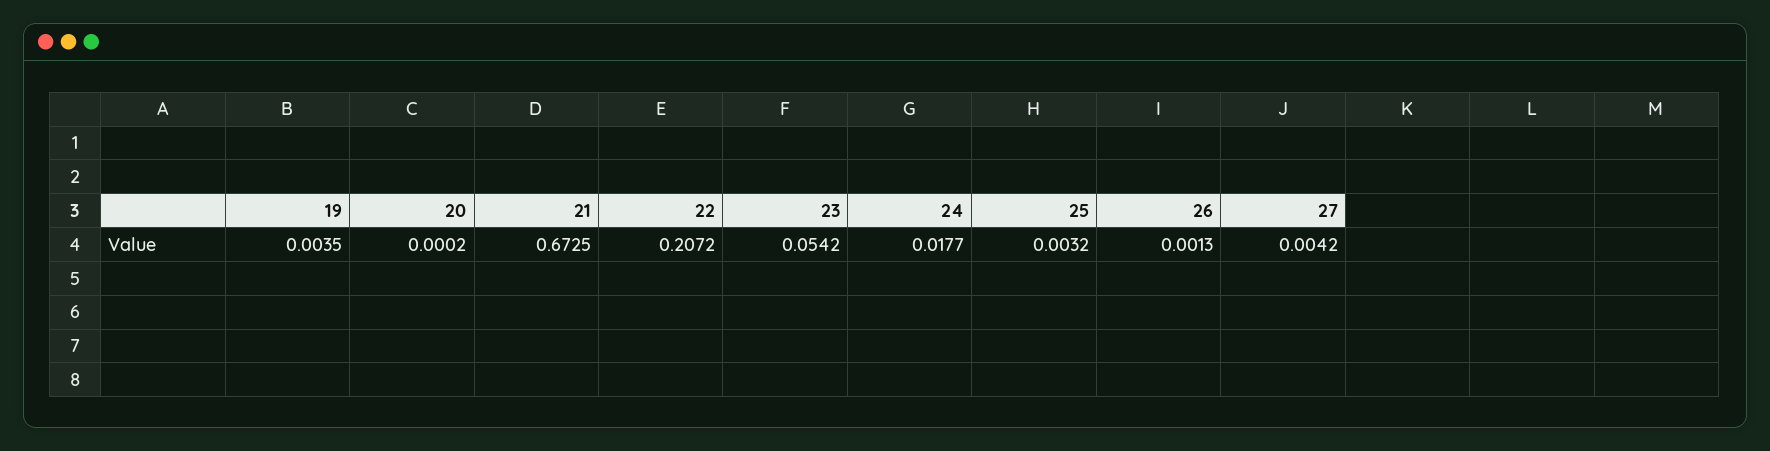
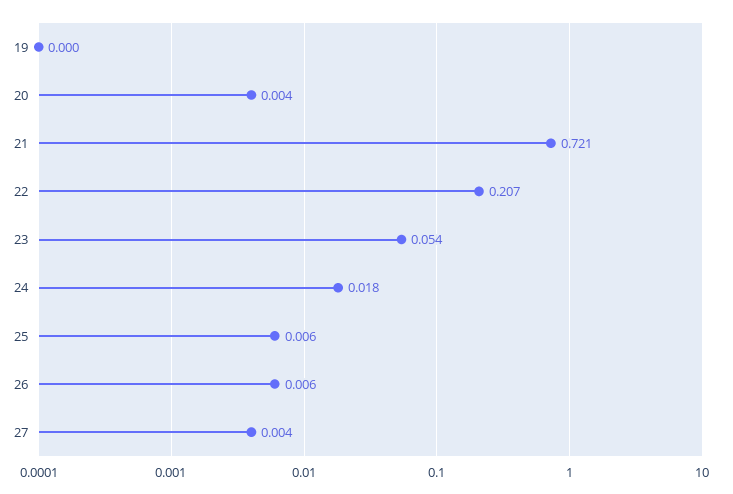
19: 0.0035 -> 0
20: 0.0002 -> 0.004
21: 0.6725 -> 0.721
25: 0.0032 -> 0.006
26: 0.0013 -> 0.006

